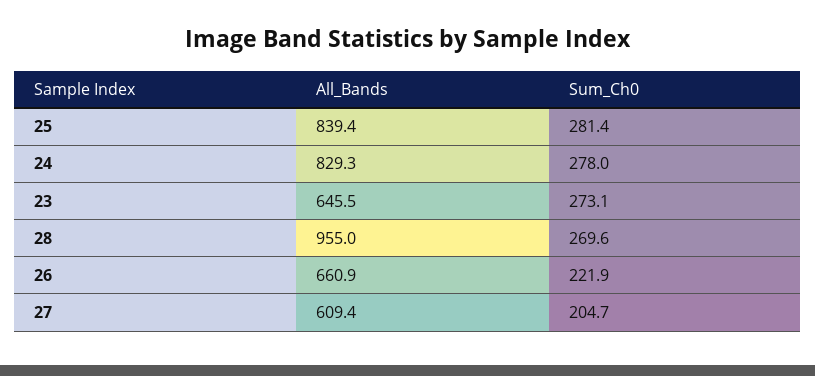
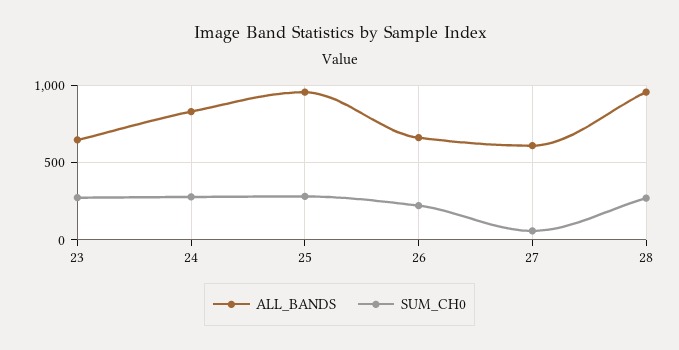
All_Bands, 25: 839.4 -> 950
Sum_Ch0, 27: 204.7 -> 50

